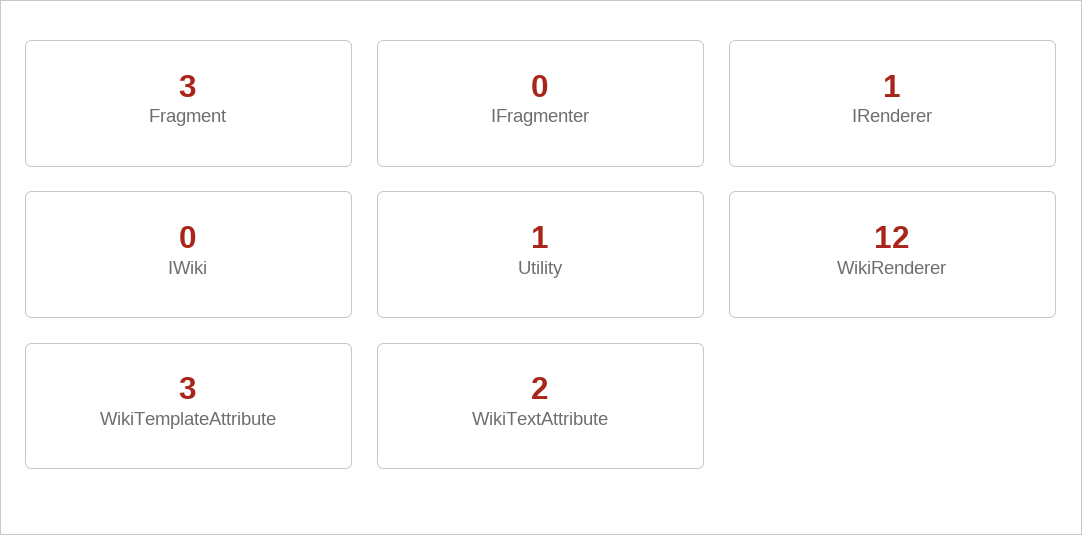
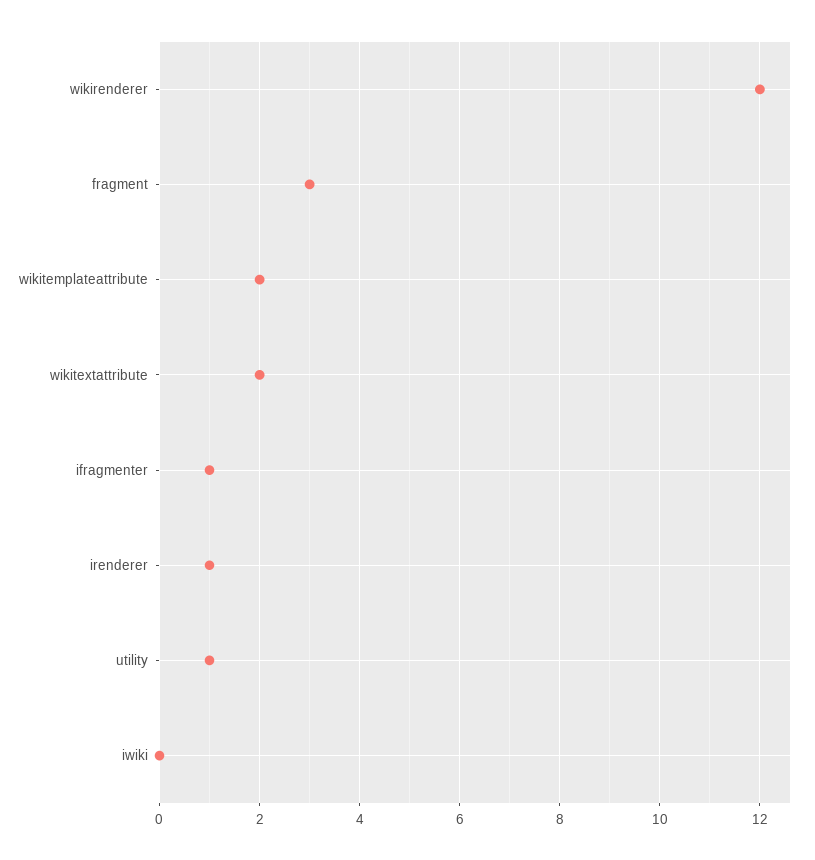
IFragmenter: 0 -> 1
WikiTemplateAttribute: 3 -> 2

